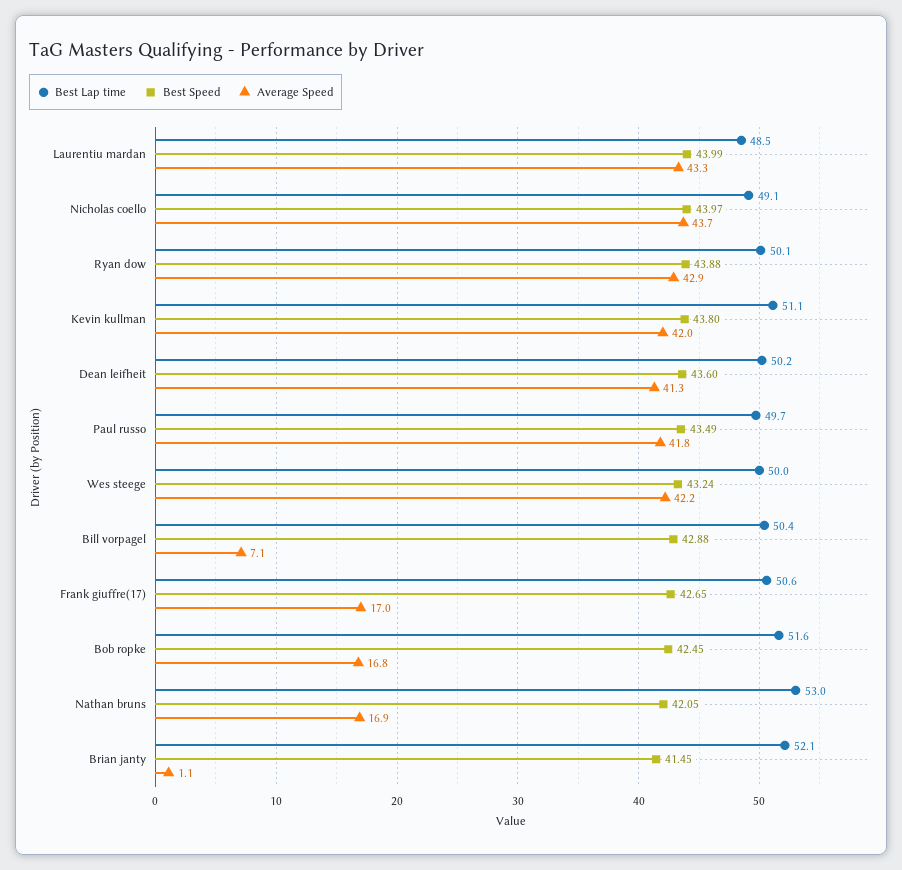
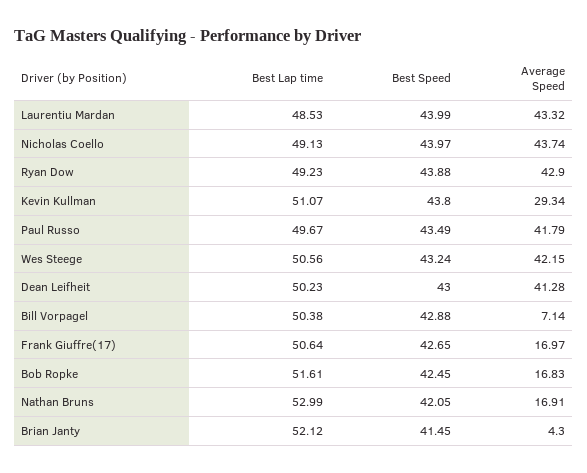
Best Lap time, Ryan dow: 50.1 -> 49.23
Average Speed, Kevin kullman: 42 -> 29.34
Best Speed, Dean leifheit: 43.6 -> 43
Best Lap time, Wes steege: 50 -> 50.56
Average Speed, Brian janty: 1.1 -> 4.3

